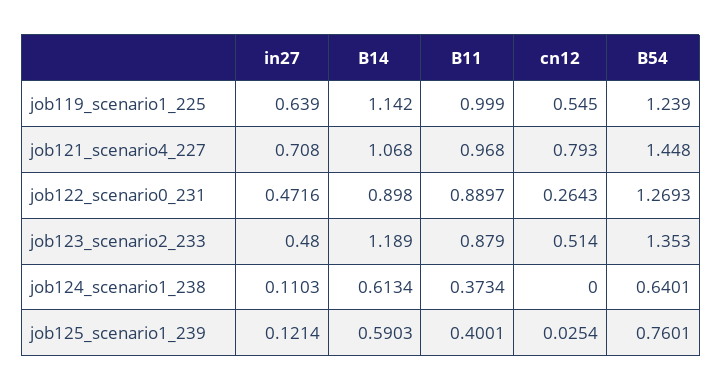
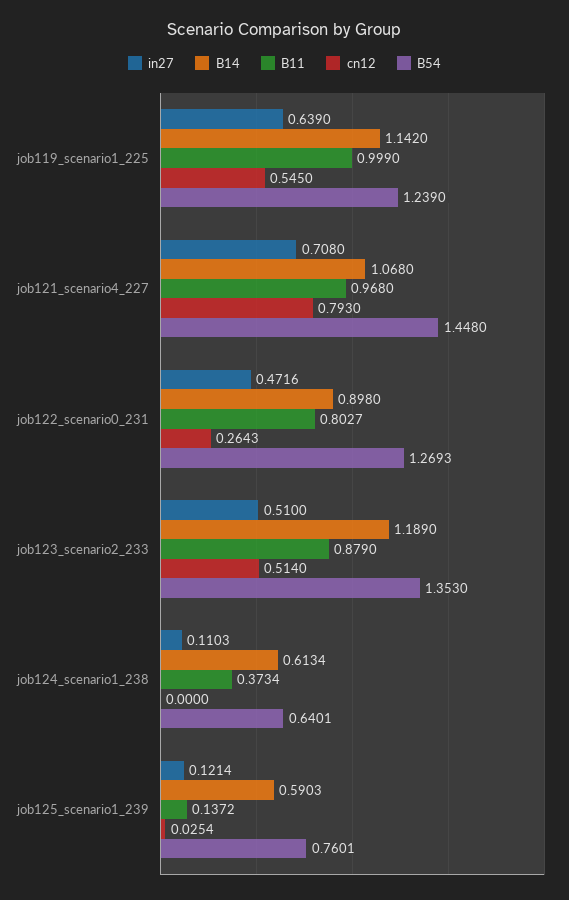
B11, job122_scenario0_231: 0.8897 -> 0.8027
in27, job123_scenario2_233: 0.48 -> 0.51
B11, job125_scenario1_239: 0.4001 -> 0.1372

